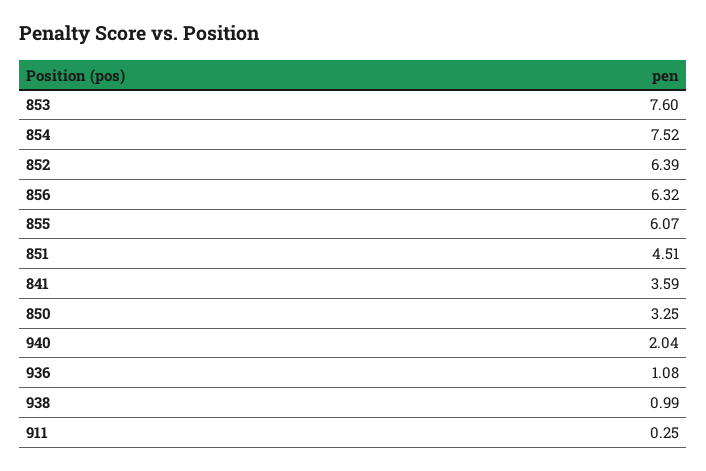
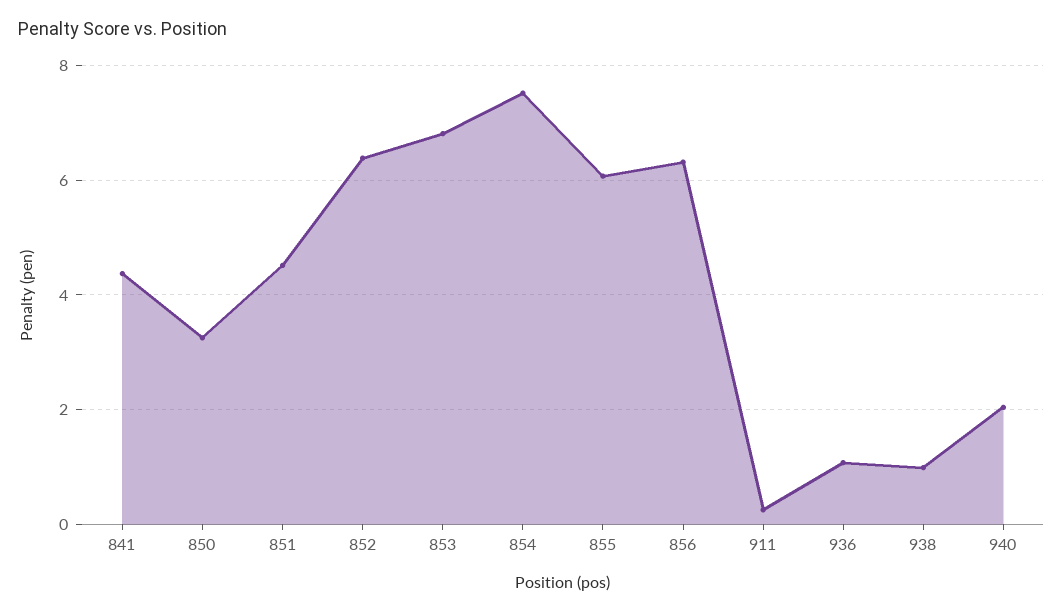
853: 7.6 -> 6.8
841: 3.59 -> 4.4

